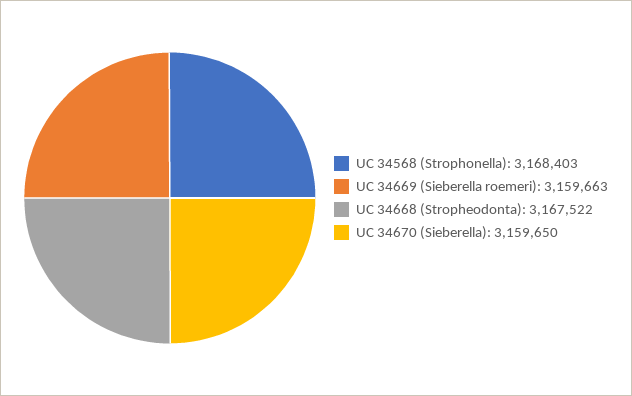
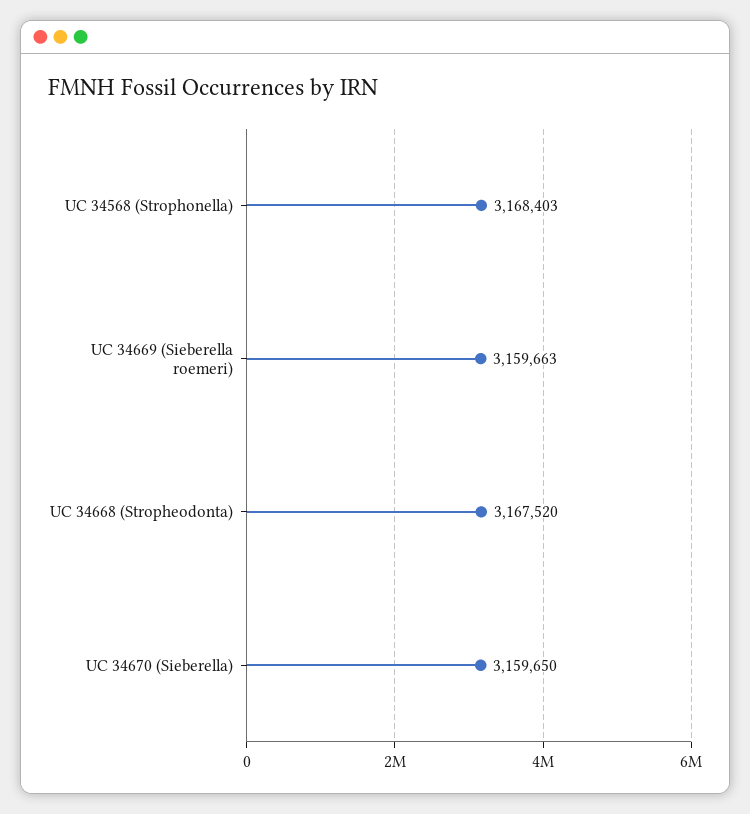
UC 34668 (Stropheodonta): 3167522 -> 3167520

